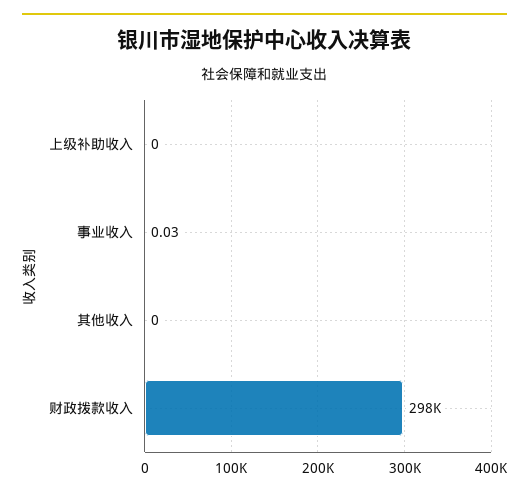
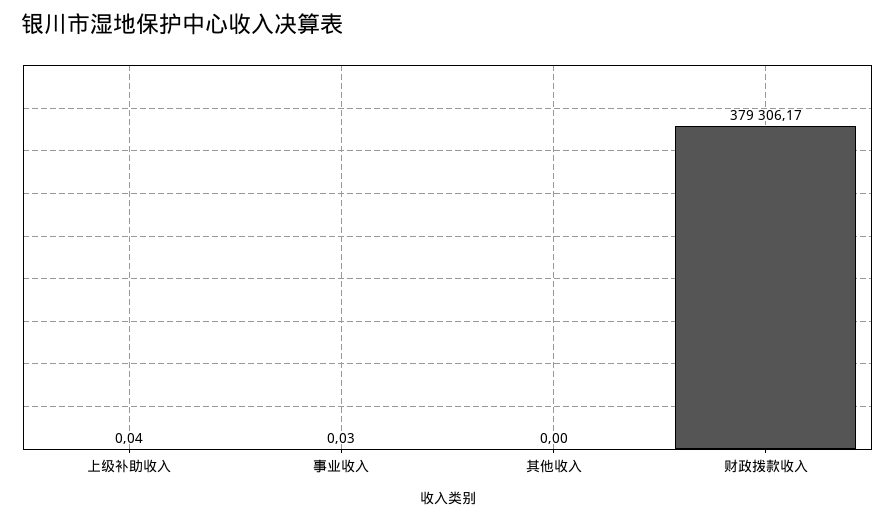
上级补助收入: 0 -> 0.04
财政拨款收入: 298000 -> 379306.17

